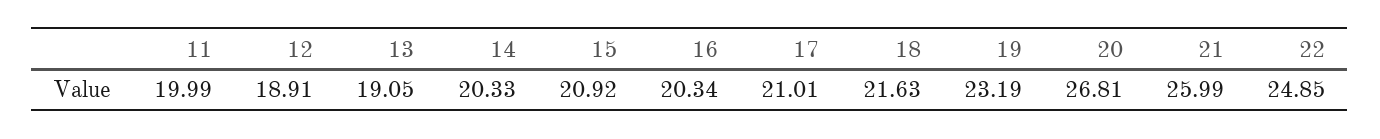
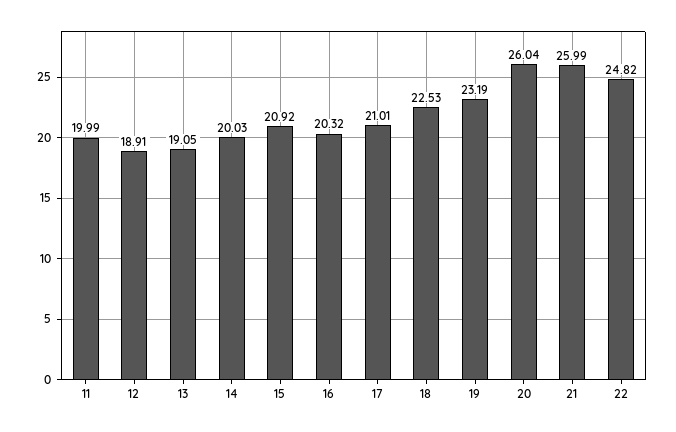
14: 20.33 -> 20.03
16: 20.34 -> 20.32
18: 21.63 -> 22.53
20: 26.81 -> 26.04
22: 24.85 -> 24.82

